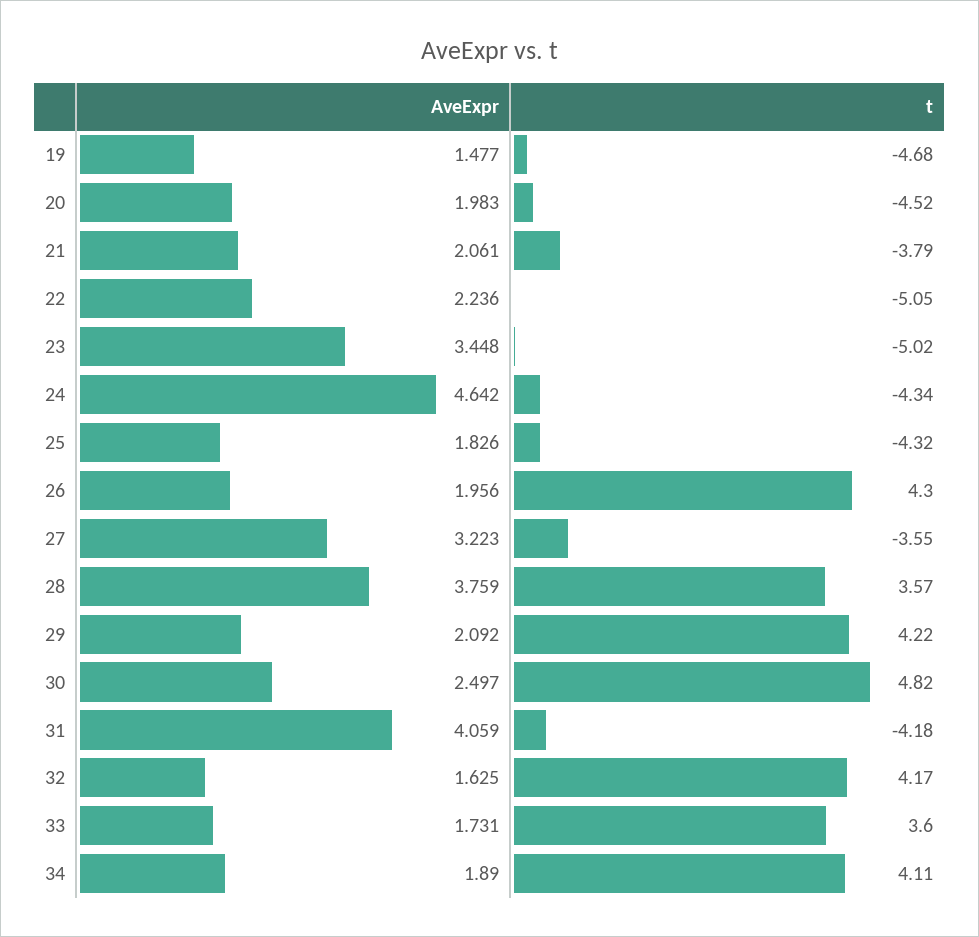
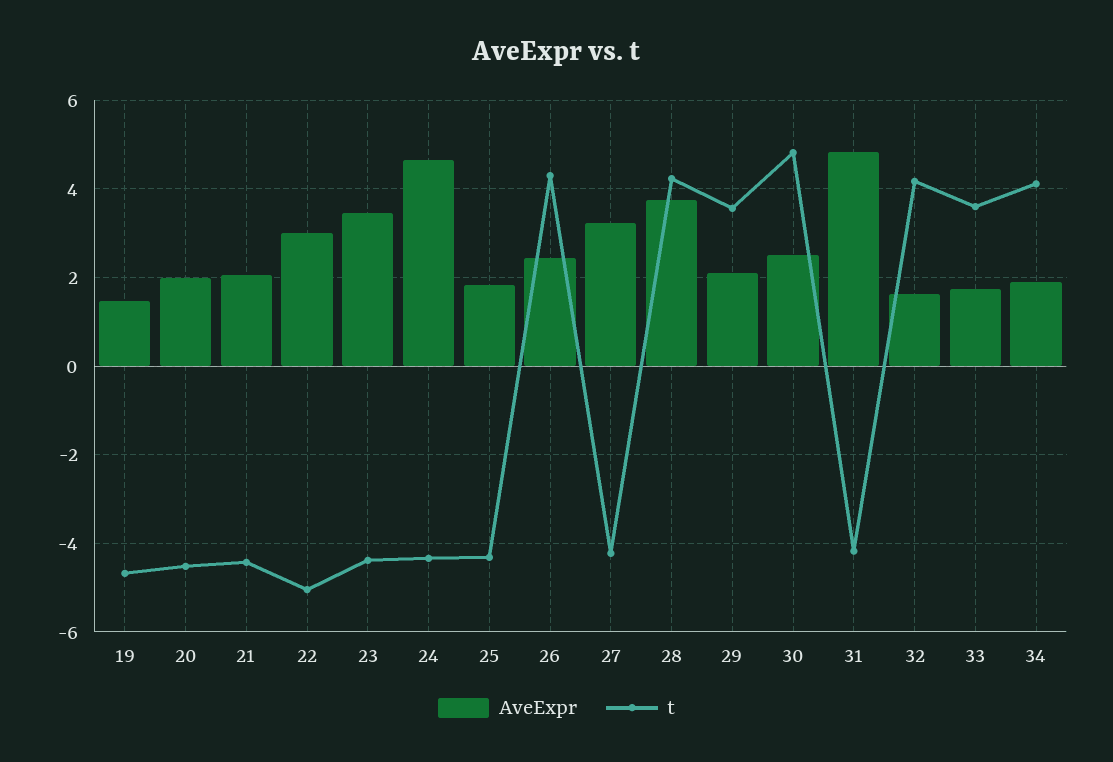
t, 21: -3.79 -> -4.4
AveExpr, 22: 2.236 -> 3
t, 23: -5.02 -> -4.4
AveExpr, 26: 1.956 -> 2.4
t, 27: -3.55 -> -4.2
t, 28: 3.57 -> 4.2
t, 29: 4.22 -> 3.6
AveExpr, 31: 4.059 -> 4.8

